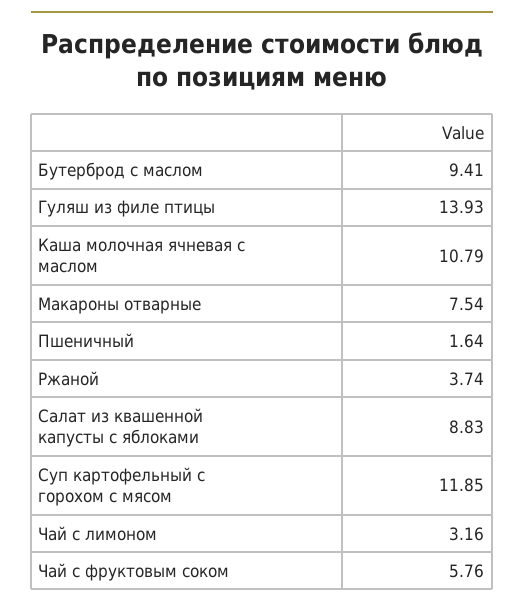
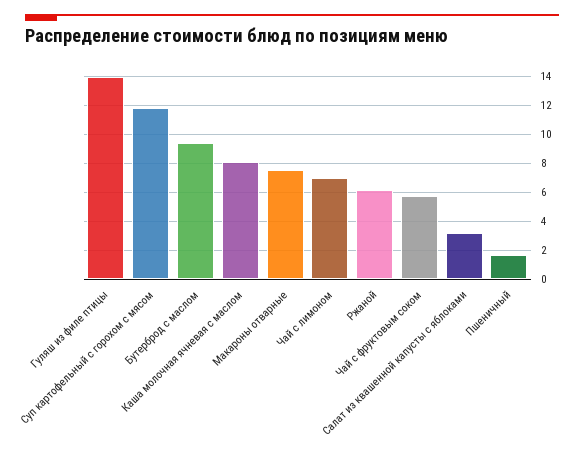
Каша молочная ячневая с маслом: 10.79 -> 8
Ржаной: 3.74 -> 6
Салат из квашенной капусты с яблоками: 8.83 -> 3
Чай с лимоном: 3.16 -> 7

